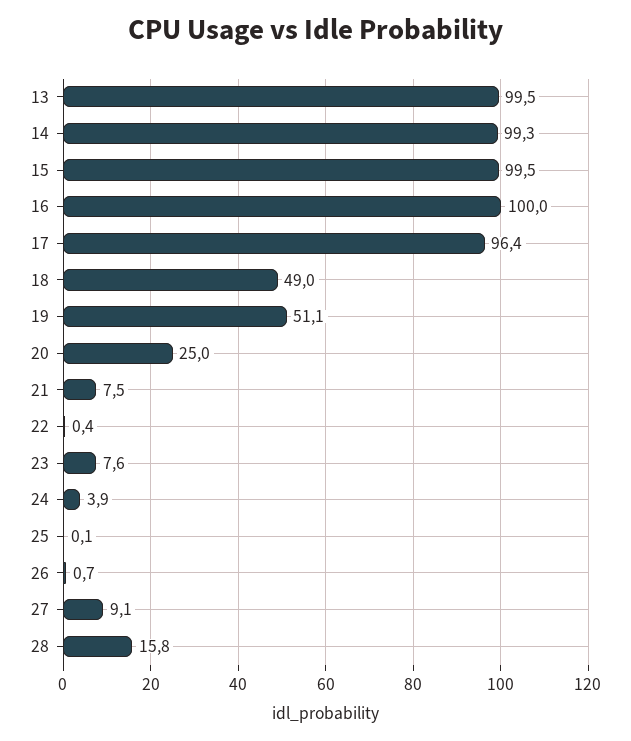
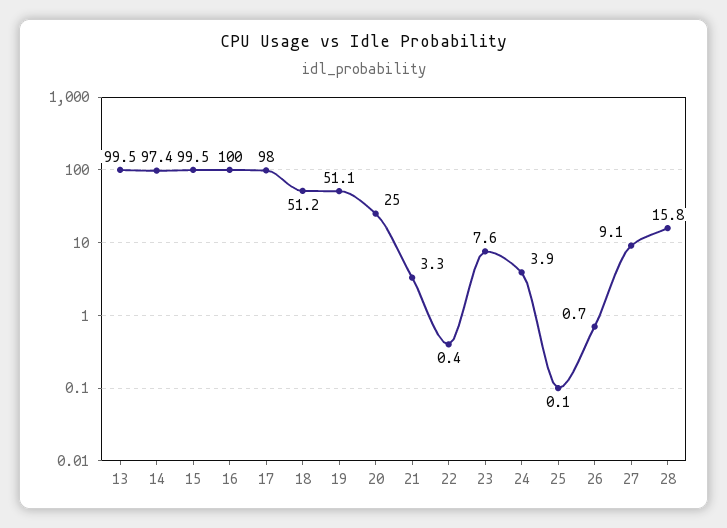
14: 99.3 -> 97.4
17: 96.4 -> 98
18: 49 -> 51.2
21: 7.5 -> 3.3

